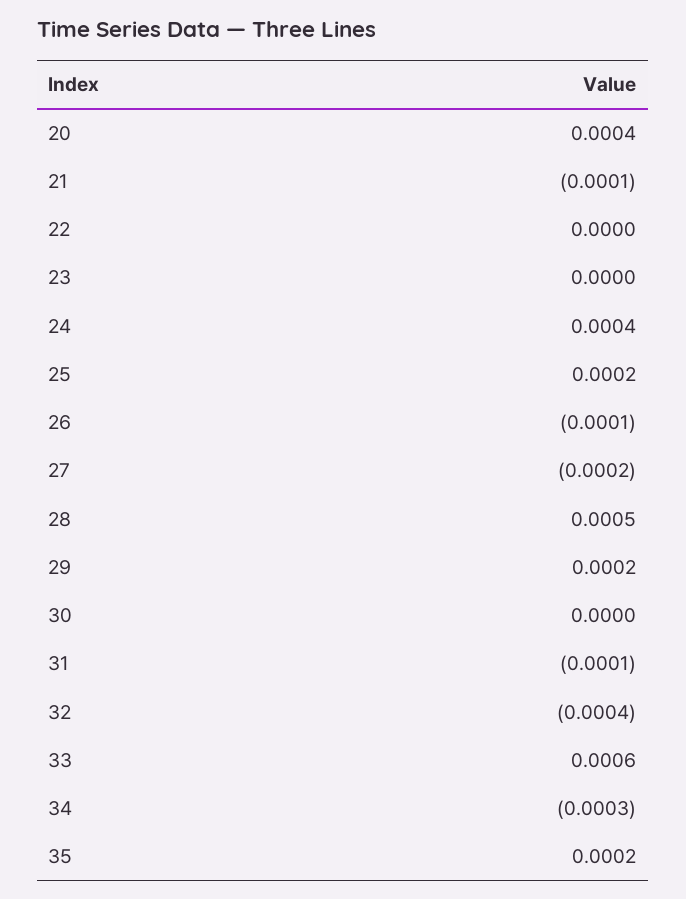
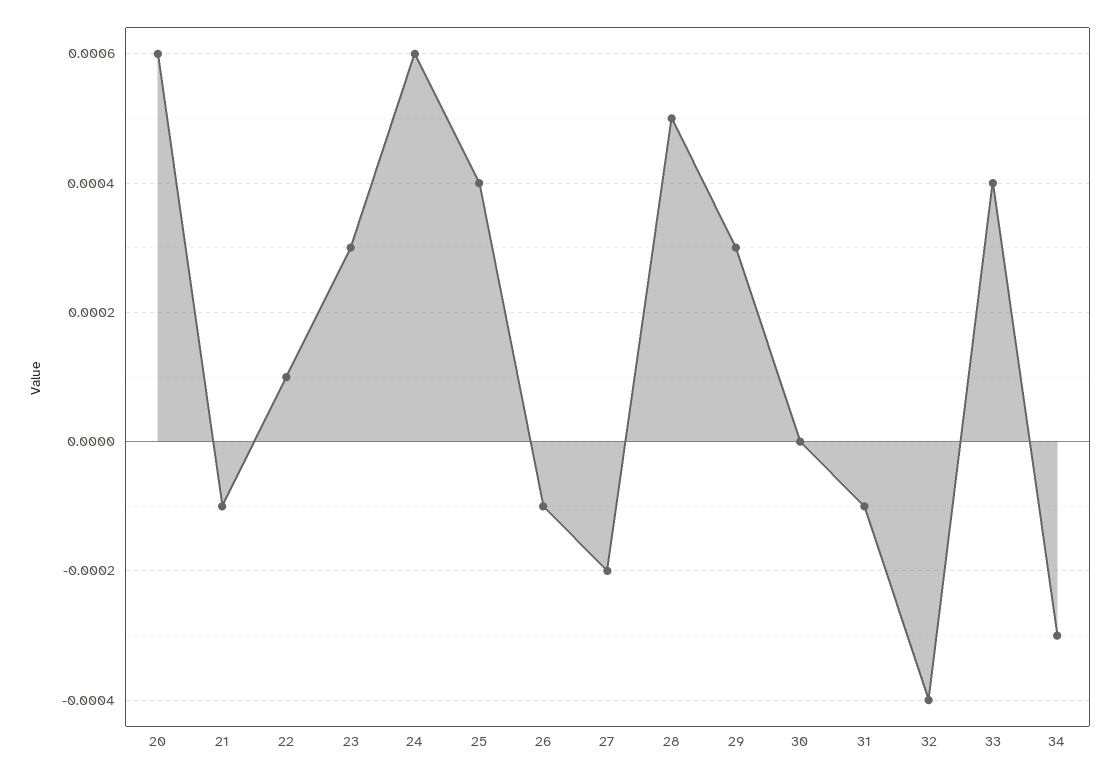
20: 0.0004 -> 0.0006
22: 0 -> 0.0001
23: 0 -> 0.0003
24: 0.0004 -> 0.0006
25: 0.0002 -> 0.0004
29: 0.0002 -> 0.0003
33: 0.0006 -> 0.0004
35: 0.0002 -> none

